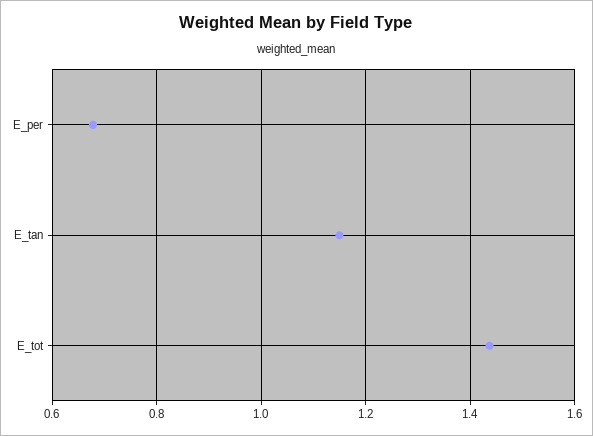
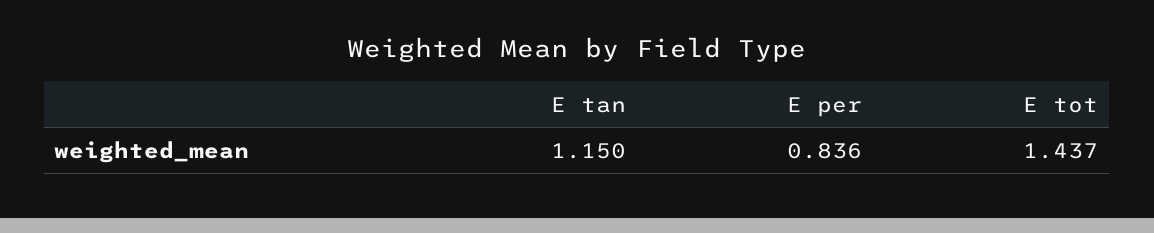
E_per: 0.68 -> 0.836

